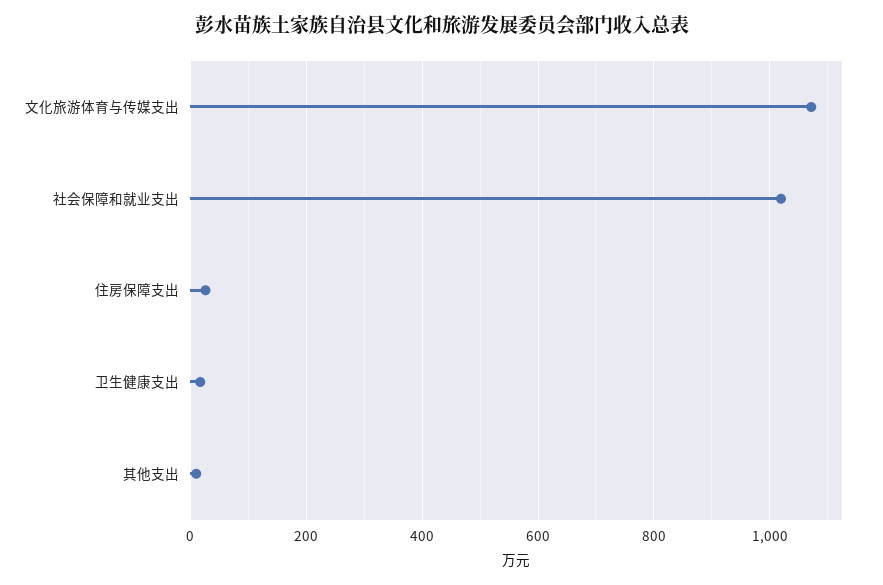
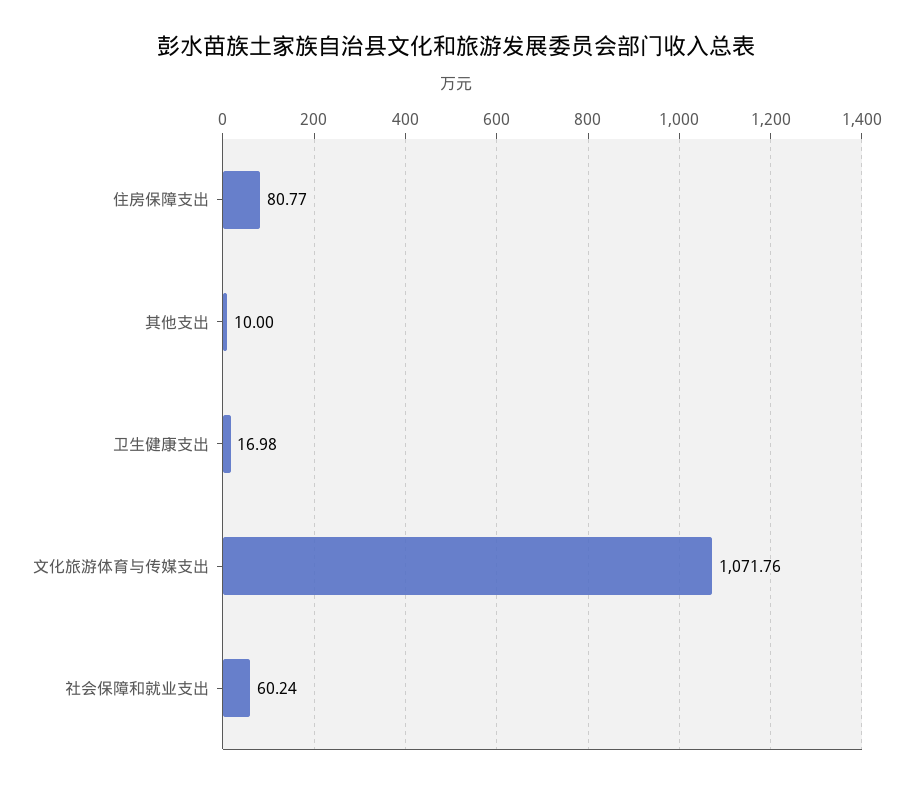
社会保障和就业支出: 1020 -> 60.24
住房保障支出: 20 -> 80.77

